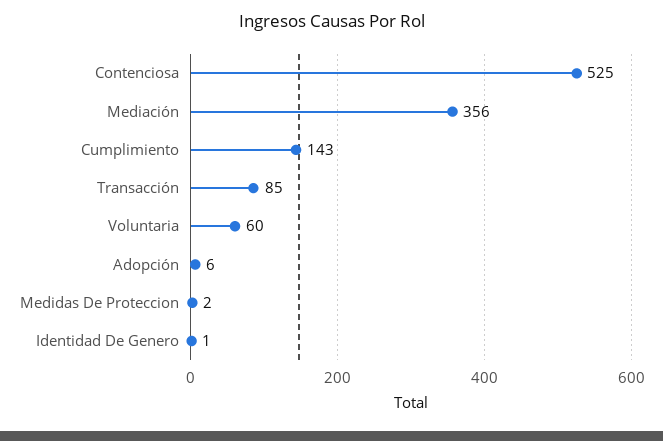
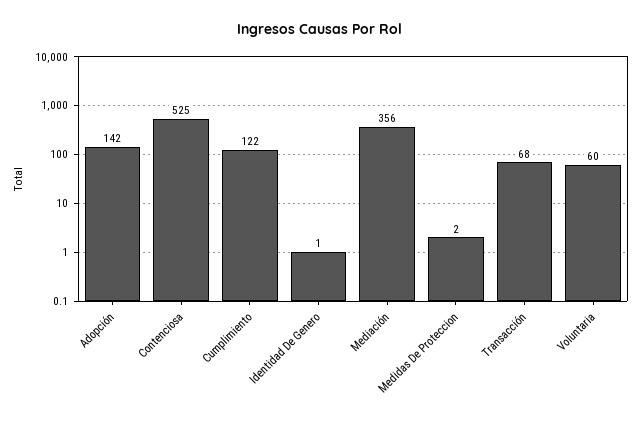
Cumplimiento: 143 -> 122
Transacción: 85 -> 68
Adopción: 6 -> 142

